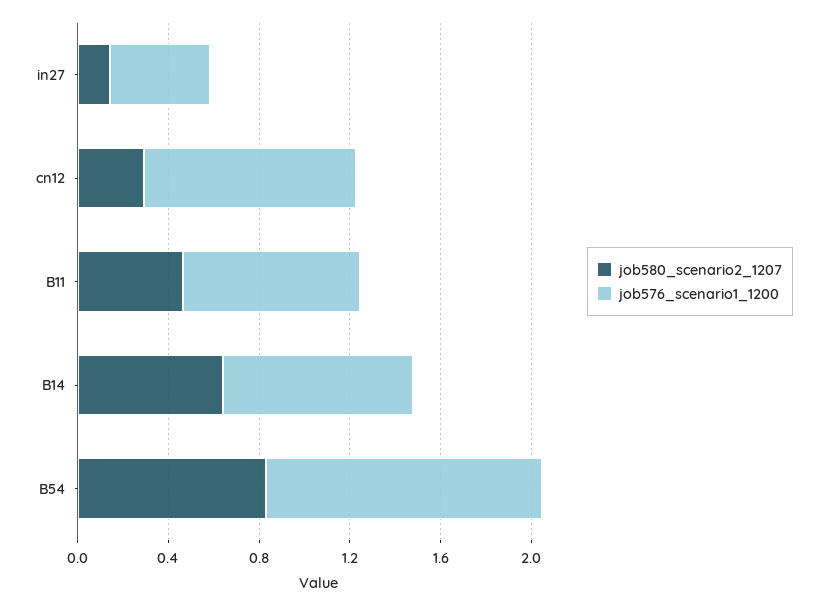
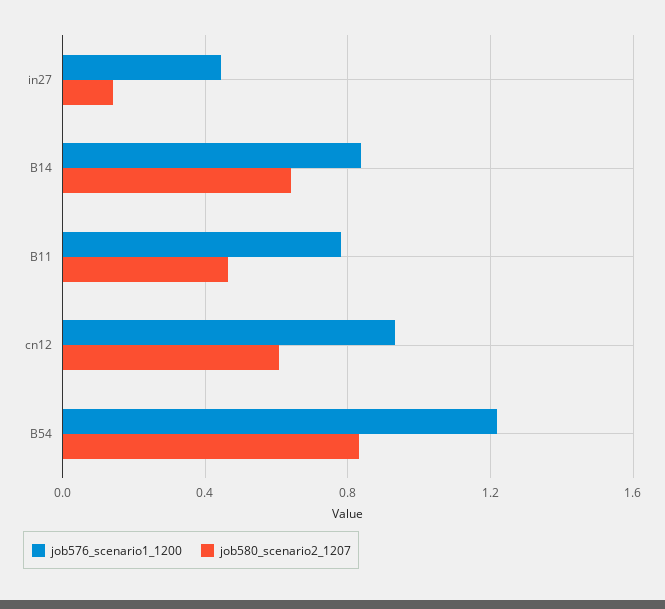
job580_scenario2_1207, cn12: 0.3 -> 0.6

